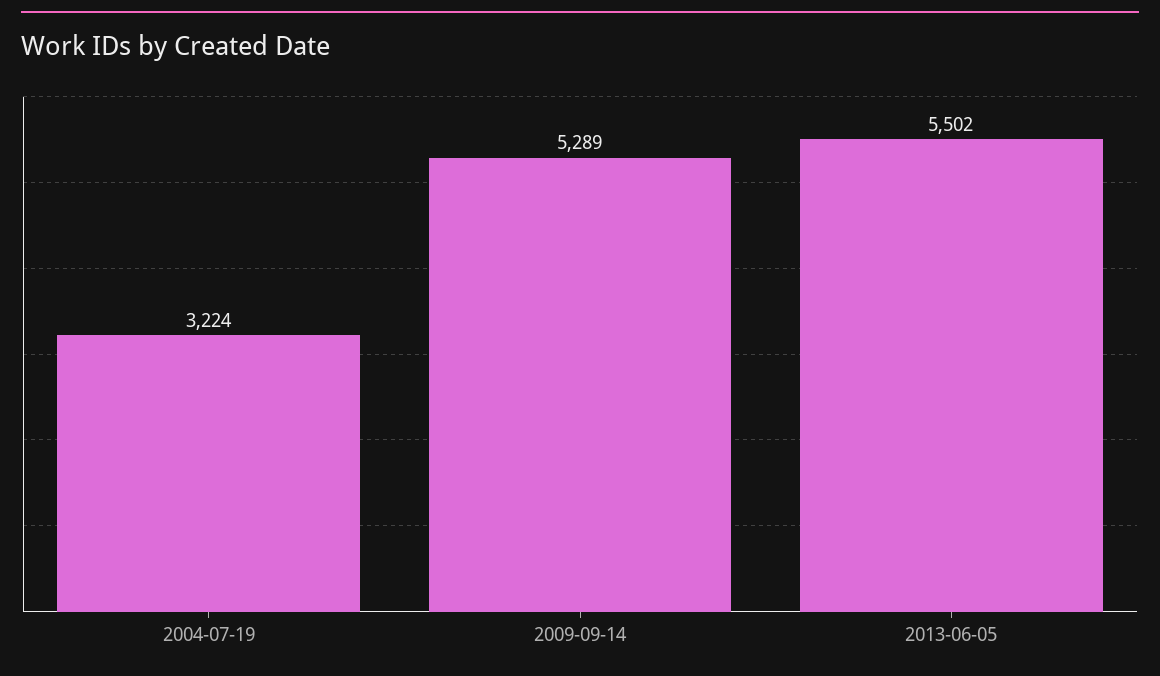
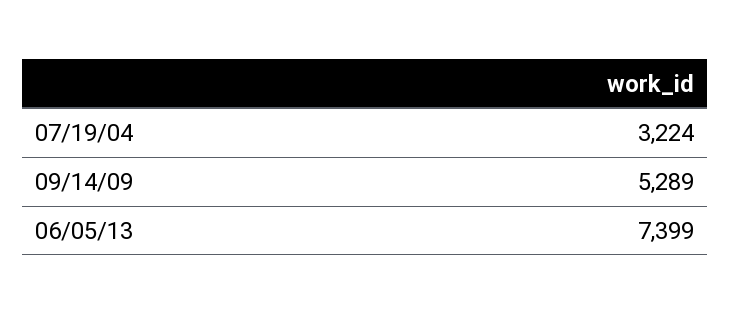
2013-06-05: 5502 -> 7399

